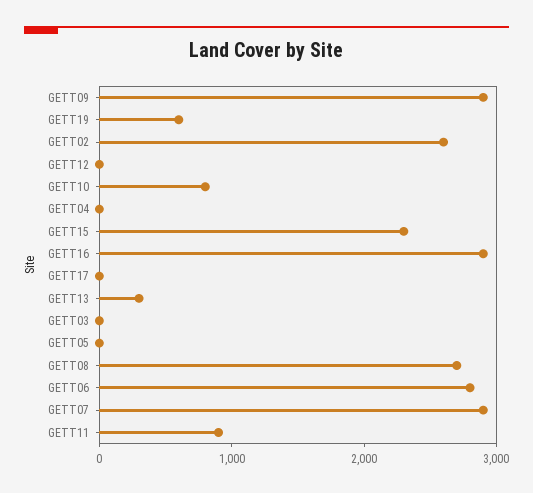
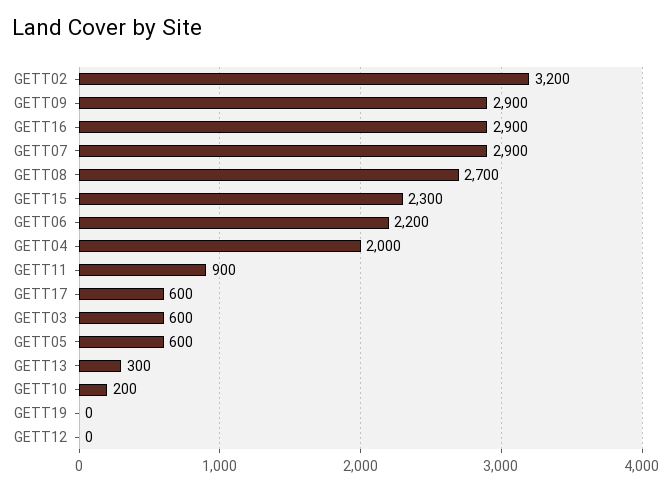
GETT19: 600 -> 0
GETT02: 2600 -> 3200
GETT10: 800 -> 200
GETT04: 0 -> 2000
GETT17: 0 -> 600
GETT03: 0 -> 600
GETT05: 0 -> 600
GETT06: 2800 -> 2200

